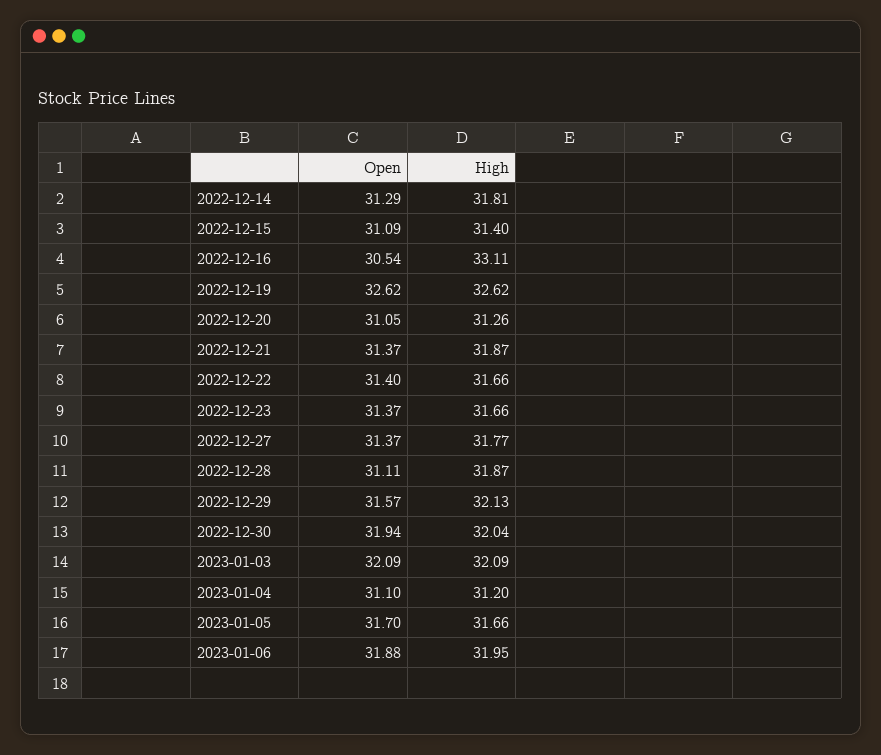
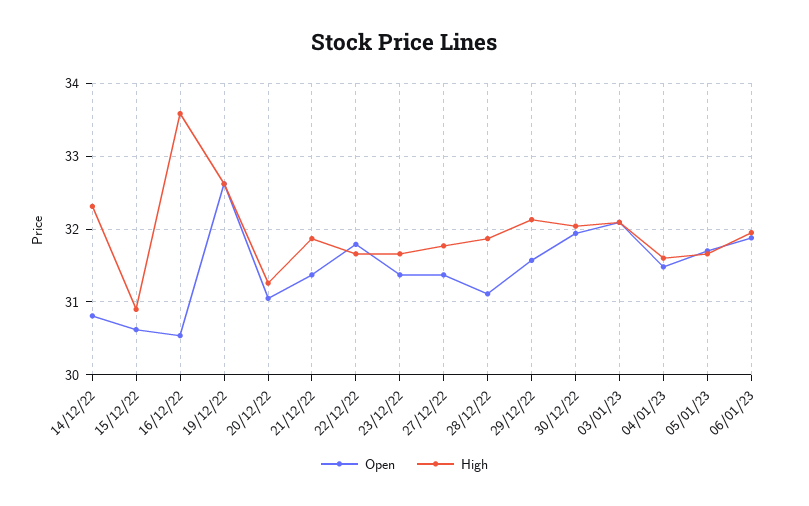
Open, 2022-12-14: 31.29 -> 30.8
High, 2022-12-14: 31.81 -> 32.3
Open, 2022-12-15: 31.09 -> 30.6
High, 2022-12-15: 31.4 -> 30.9
High, 2022-12-16: 33.11 -> 33.6
Open, 2022-12-22: 31.4 -> 31.8
Open, 2023-01-04: 31.1 -> 31.5
High, 2023-01-04: 31.2 -> 31.6

